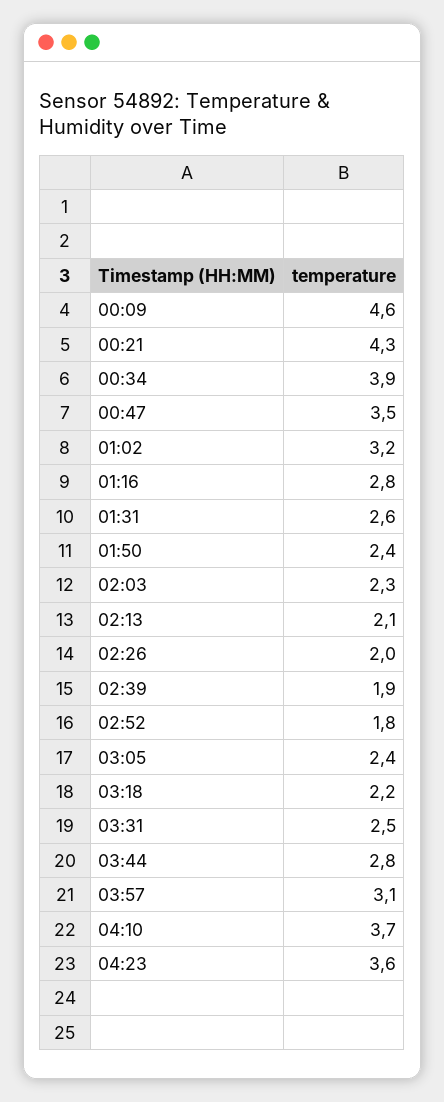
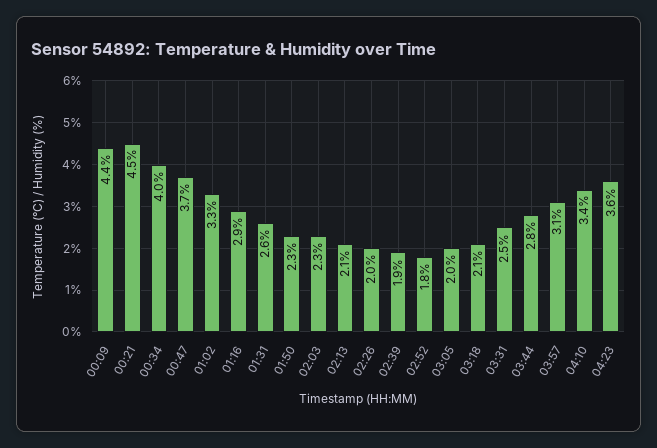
00:09: 4.6 -> 4.4
00:21: 4.3 -> 4.5
00:34: 3.9 -> 4
00:47: 3.5 -> 3.7
01:02: 3.2 -> 3.3
01:16: 2.8 -> 2.9
01:50: 2.4 -> 2.3
03:05: 2.4 -> 2
03:18: 2.2 -> 2.1
04:10: 3.7 -> 3.4

